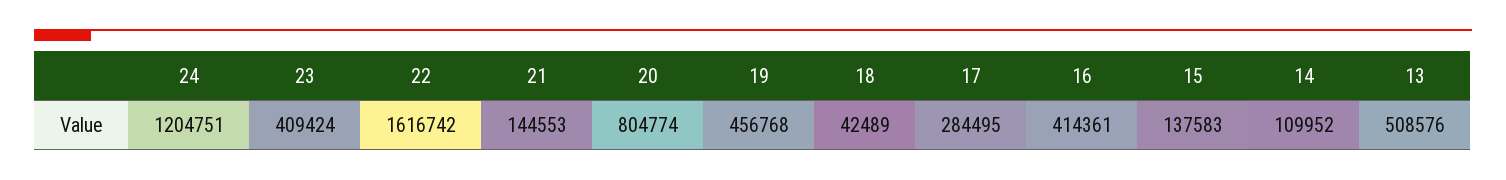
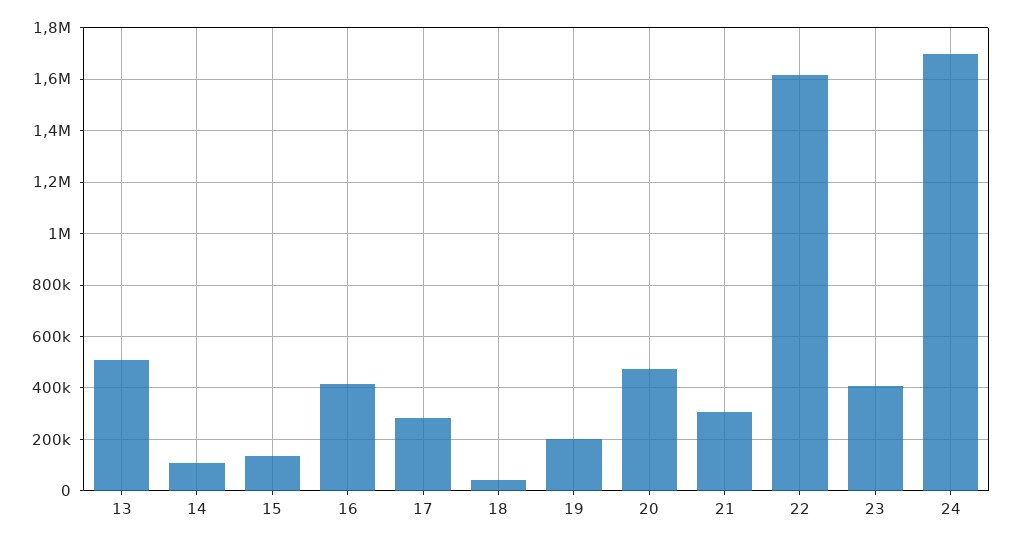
24: 1204751 -> 1700000
21: 144553 -> 300000
20: 804774 -> 475000
19: 456768 -> 200000

